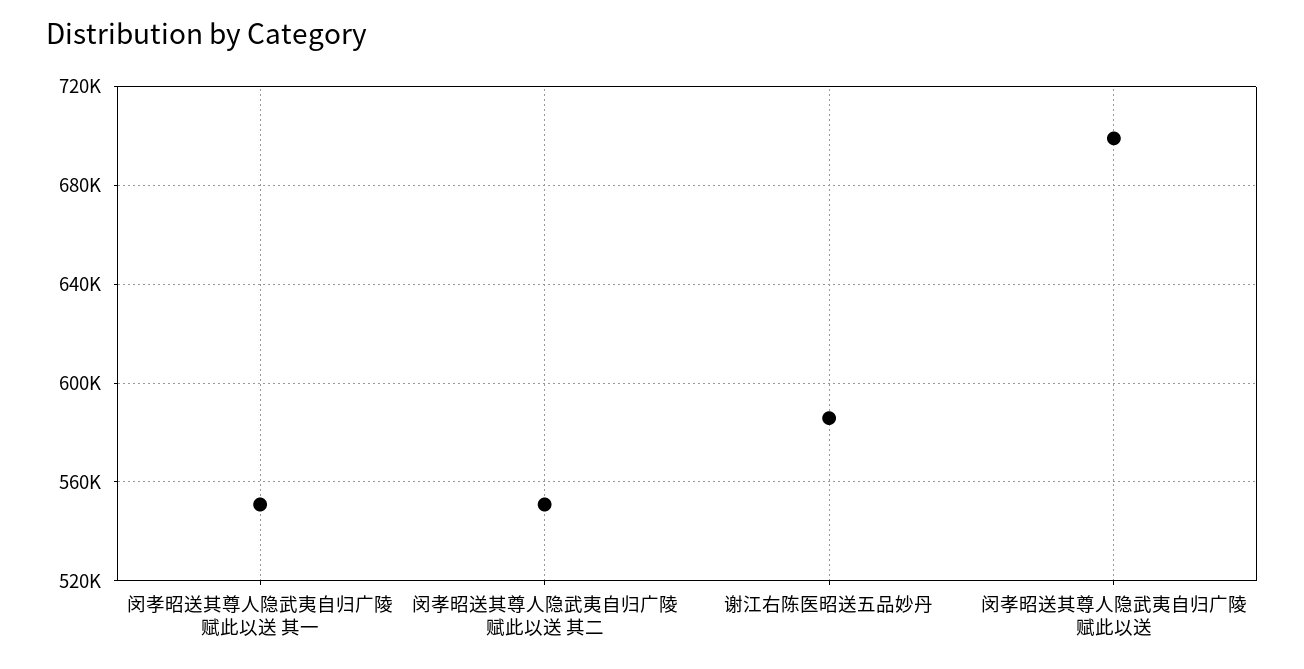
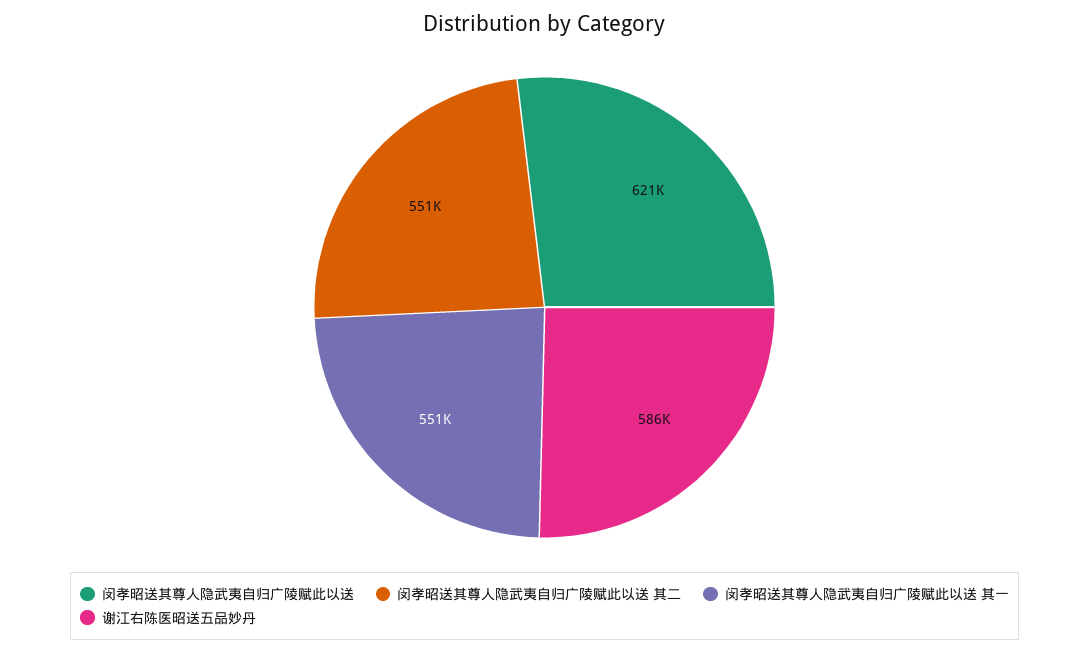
闵孝昭送其尊人隐武夷自归广陵赋此以送: 700000 -> 621000

